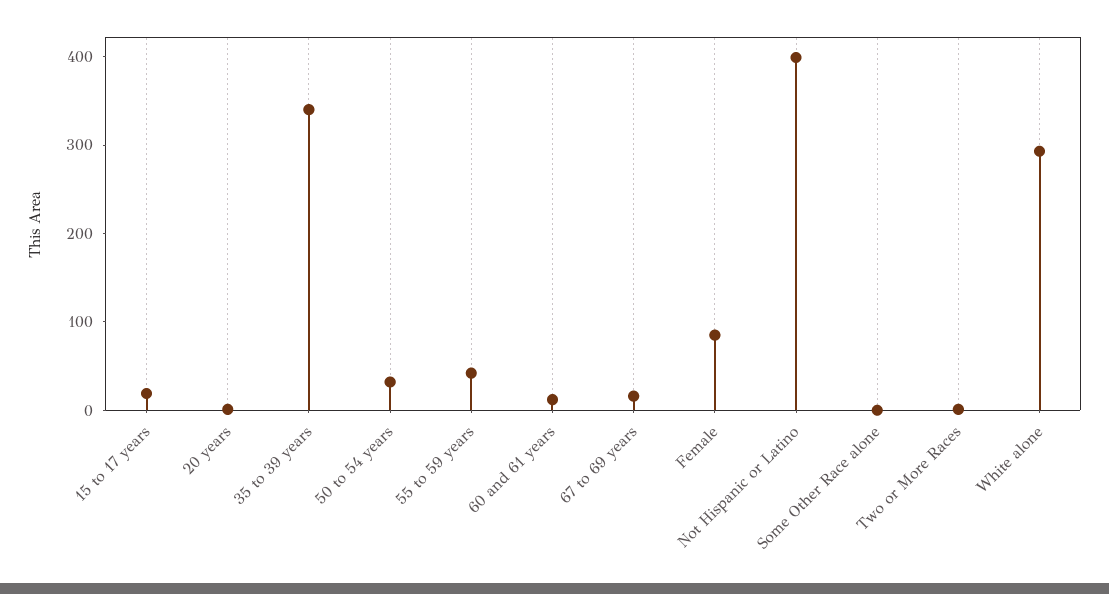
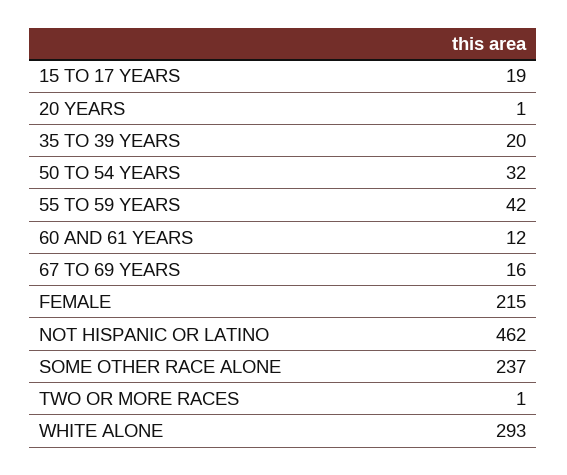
35 to 39 years: 340 -> 20
Female: 80 -> 215
Not Hispanic or Latino: 400 -> 462
Some Other Race alone: 0 -> 237

